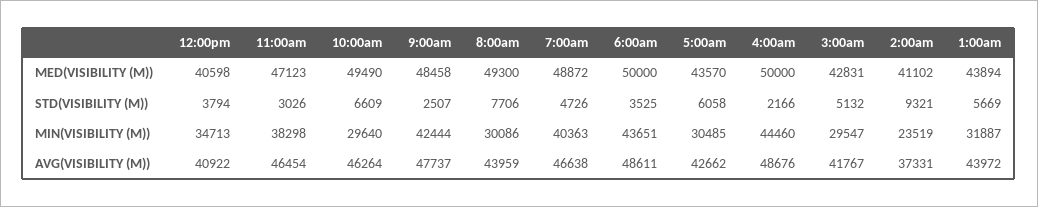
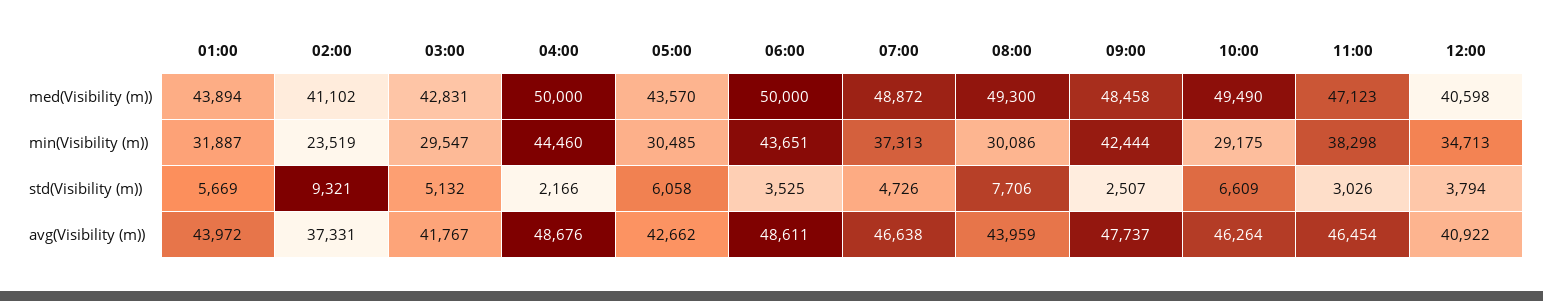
10:00am, MIN(VISIBILITY (M)): 29640 -> 29175
7:00am, MIN(VISIBILITY (M)): 40363 -> 37313

